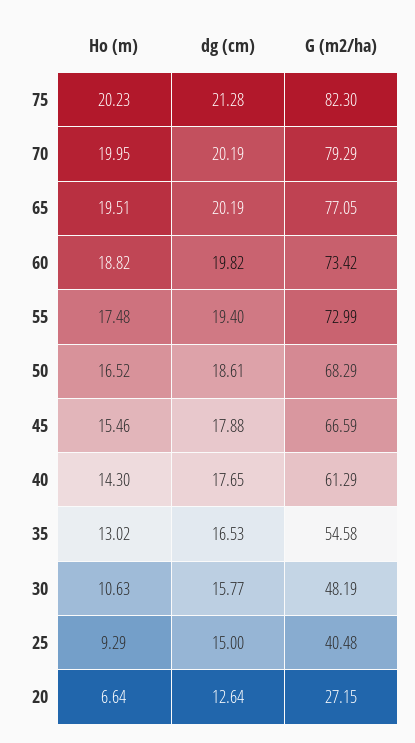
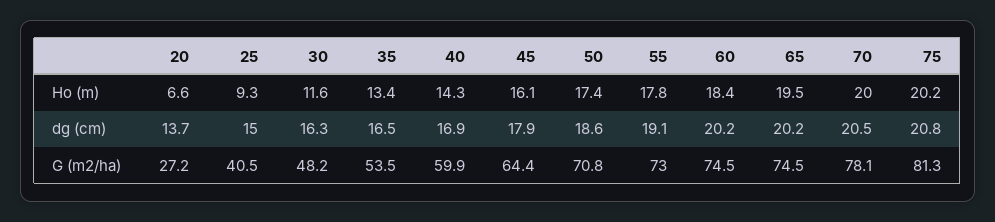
dg (cm), 75: 21.28 -> 20.8
G (m2/ha), 75: 82.3 -> 81.3
dg (cm), 70: 20.19 -> 20.5
G (m2/ha), 70: 79.29 -> 78.1
G (m2/ha), 65: 77.05 -> 74.5
Ho (m), 60: 18.82 -> 18.4
dg (cm), 60: 19.82 -> 20.2
G (m2/ha), 60: 73.42 -> 74.5
Ho (m), 55: 17.48 -> 17.8
dg (cm), 55: 19.4 -> 19.1
Ho (m), 50: 16.52 -> 17.4
G (m2/ha), 50: 68.29 -> 70.8
Ho (m), 45: 15.46 -> 16.1
G (m2/ha), 45: 66.59 -> 64.4
dg (cm), 40: 17.65 -> 16.9
G (m2/ha), 40: 61.29 -> 59.9
Ho (m), 35: 13.02 -> 13.4
G (m2/ha), 35: 54.58 -> 53.5
Ho (m), 30: 10.63 -> 11.6
dg (cm), 30: 15.77 -> 16.3
dg (cm), 20: 12.64 -> 13.7

